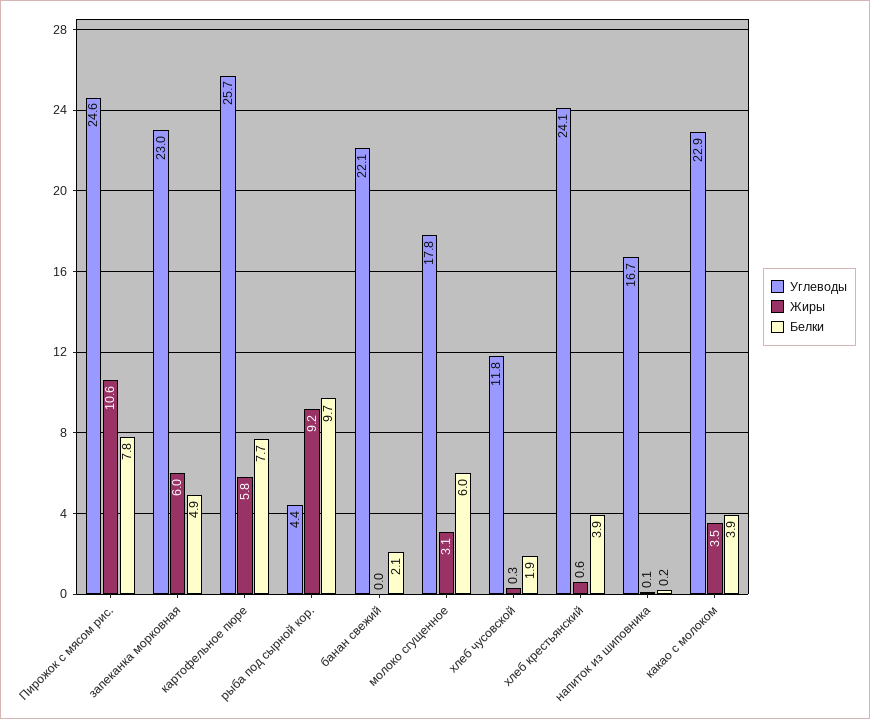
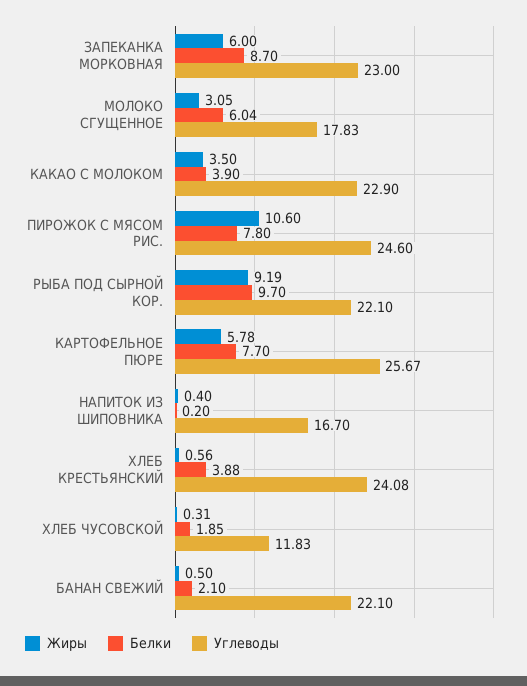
Белки, запеканка морковная: 4.9 -> 8.7
Углеводы, рыба под сырной кор.: 4.4 -> 22.1
Жиры, банан свежий: 0 -> 0.5
Жиры, напиток из шиповника: 0.1 -> 0.4

